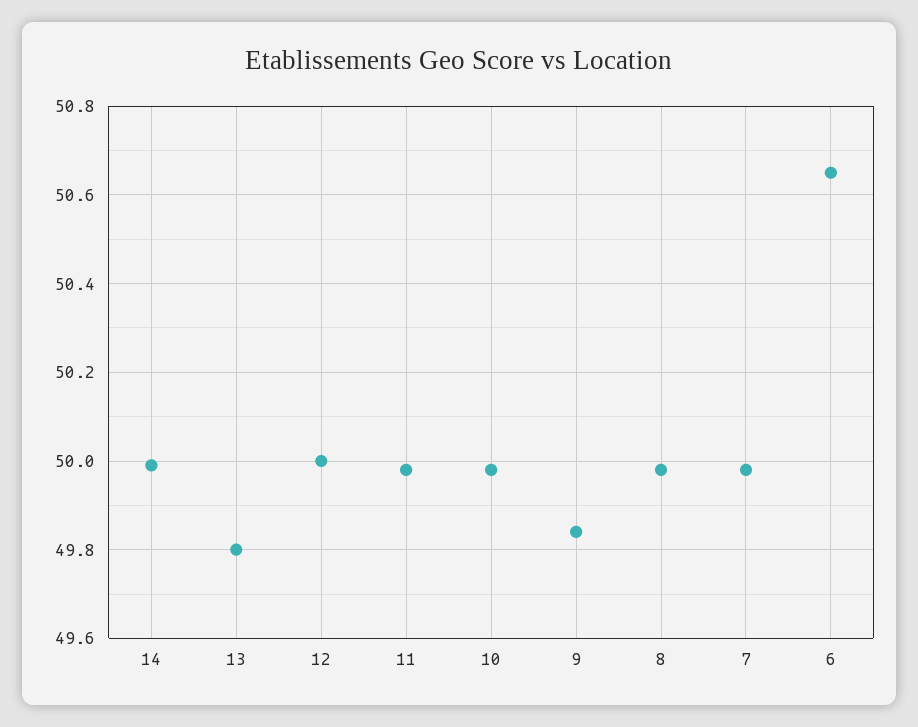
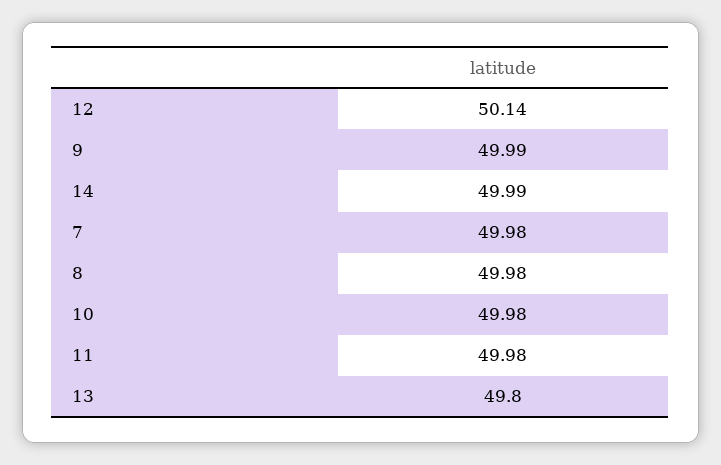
12: 50 -> 50.14
9: 49.85 -> 49.99
6: 50.65 -> none

